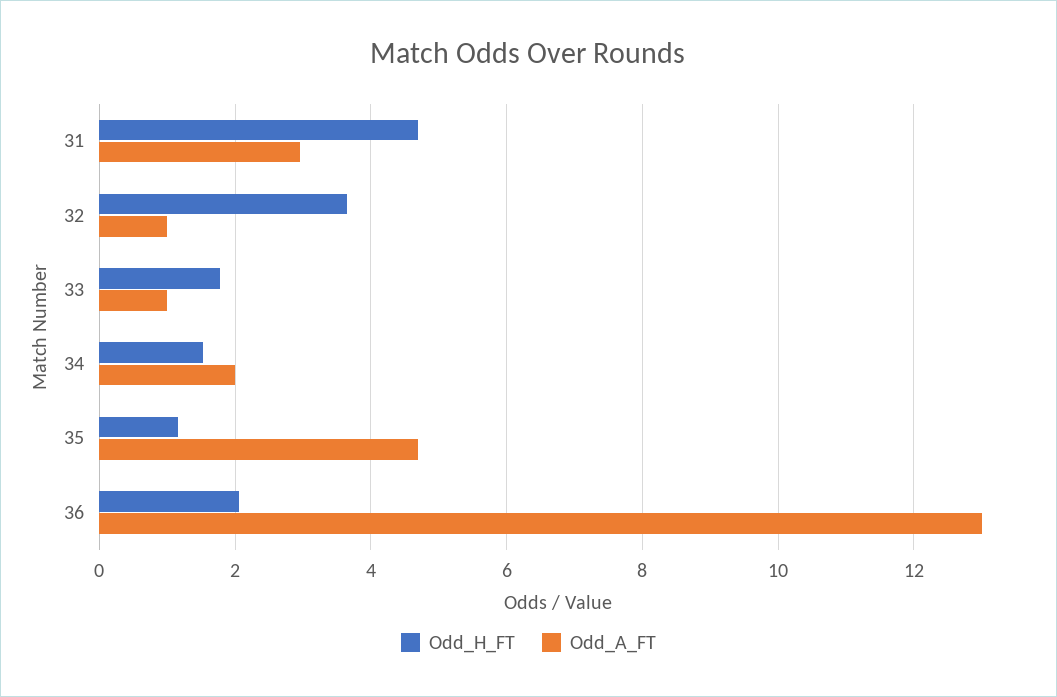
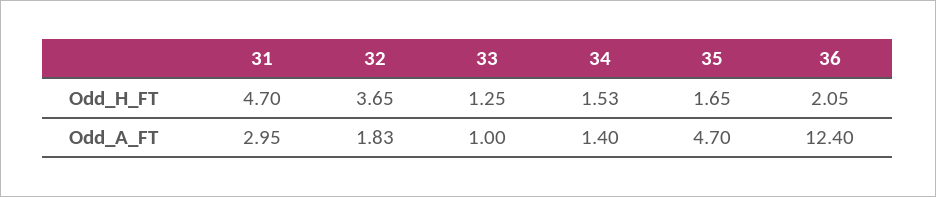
Odd_A_FT, 32: 1 -> 1.83
Odd_H_FT, 33: 1.8 -> 1.25
Odd_A_FT, 34: 2 -> 1.4
Odd_H_FT, 35: 1.2 -> 1.65
Odd_A_FT, 36: 13 -> 12.4

